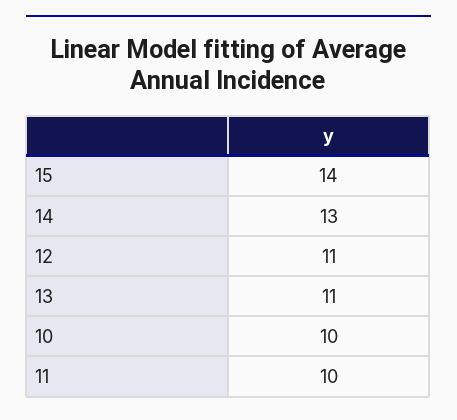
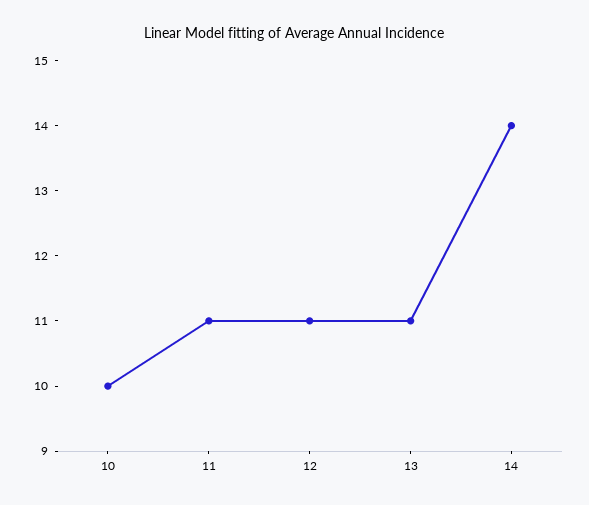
15: 14 -> none
14: 13 -> 14
11: 10 -> 11

